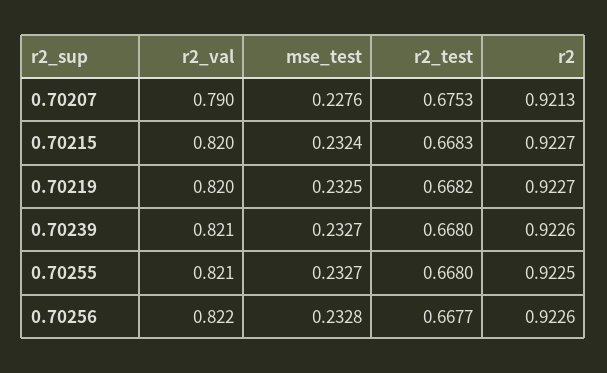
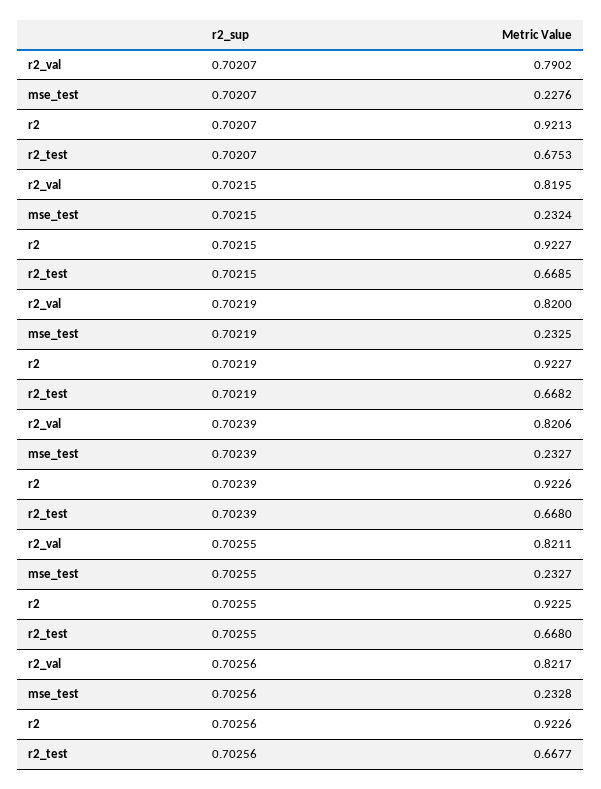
r2_test, 0.70215: 0.6683 -> 0.6685

